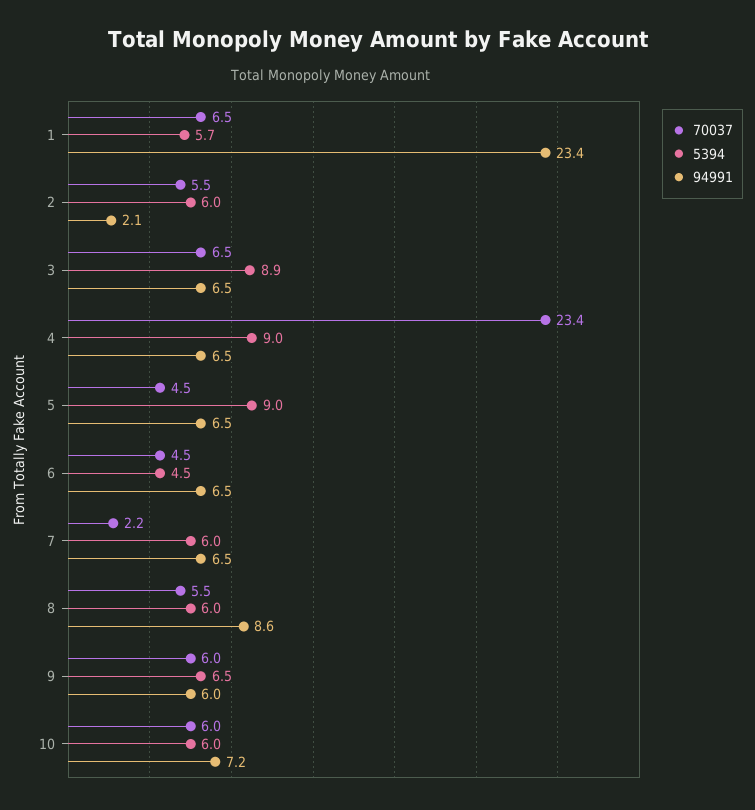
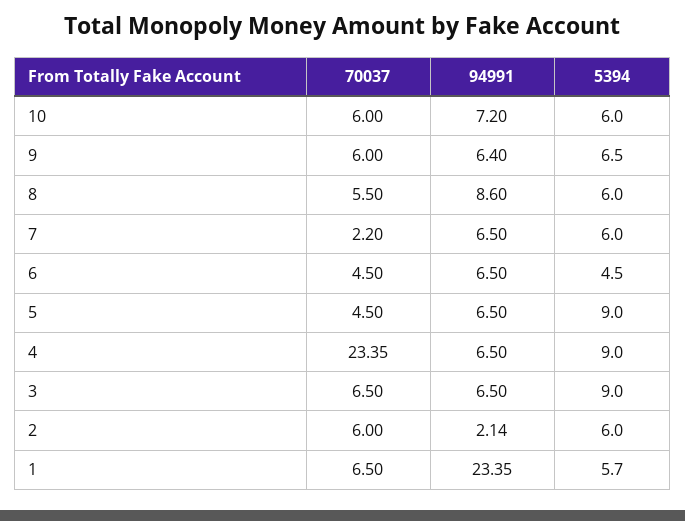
70037, 2: 5.5 -> 6
5394, 3: 8.9 -> 9
94991, 9: 6 -> 6.4

